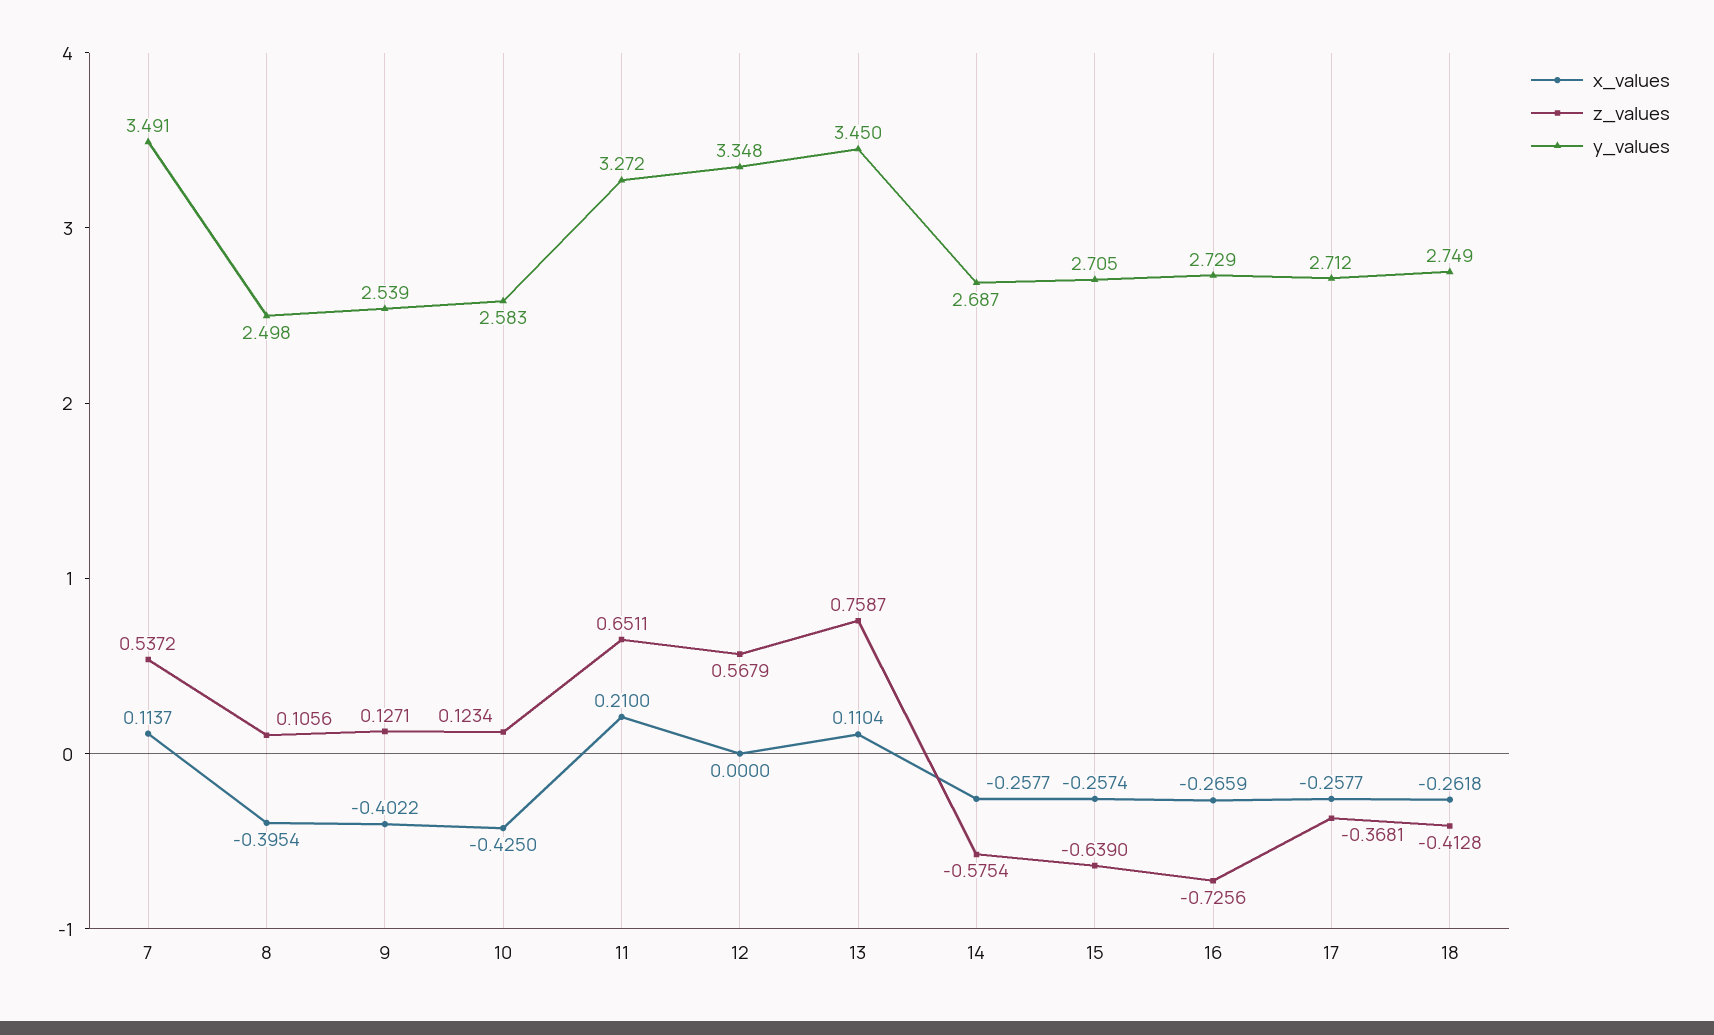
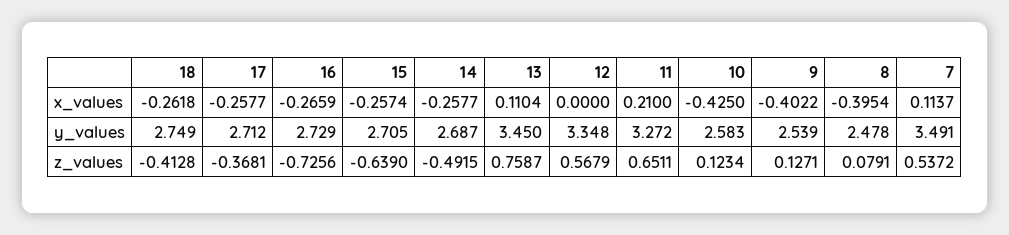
z_values, 8: 0.1056 -> 0.0791
y_values, 8: 2.498 -> 2.478
z_values, 14: -0.5754 -> -0.4915

